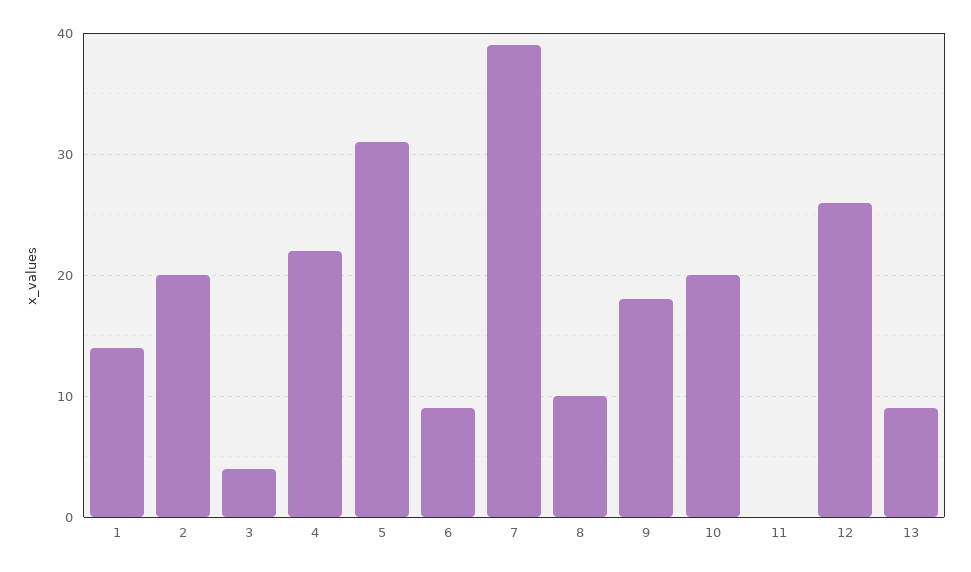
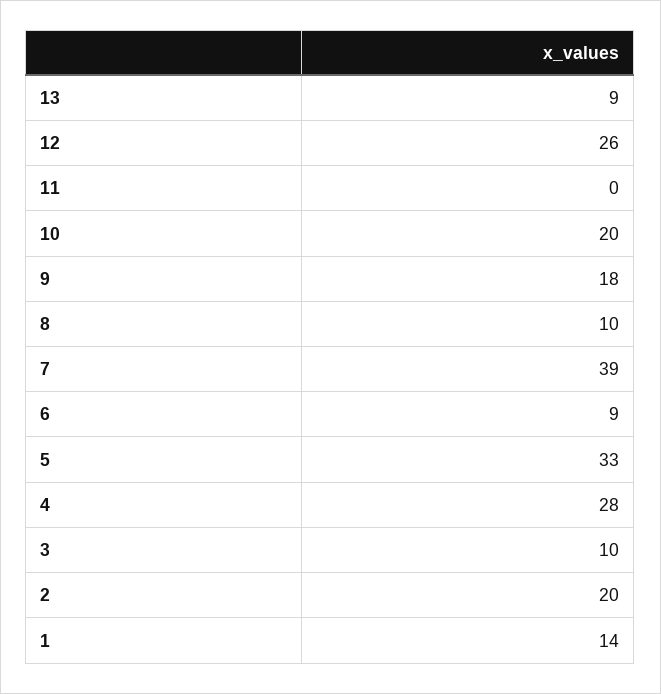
3: 4 -> 10
4: 22 -> 28
5: 31 -> 33

